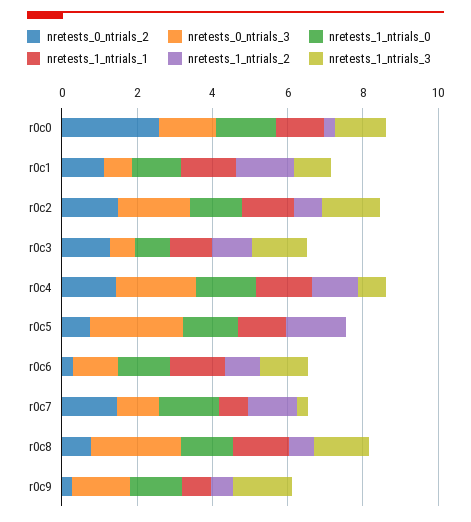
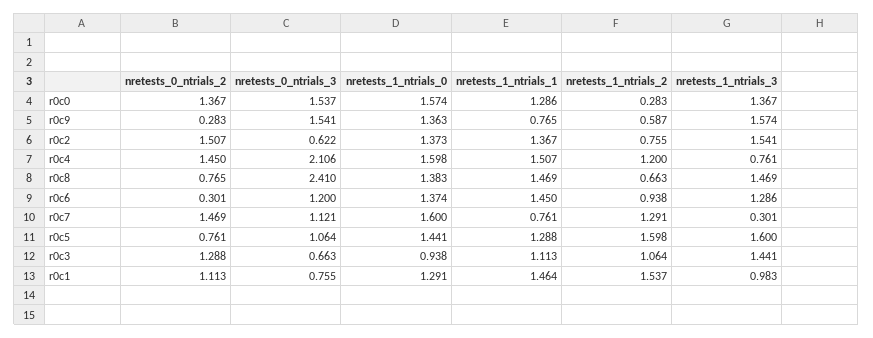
nretests_0_ntrials_2, r0c0: 2.5 -> 1.367
nretests_0_ntrials_3, r0c2: 2 -> 0.622
nretests_0_ntrials_3, r0c5: 2.5 -> 1.064
nretests_1_ntrials_3, r0c5: 0 -> 1.6

